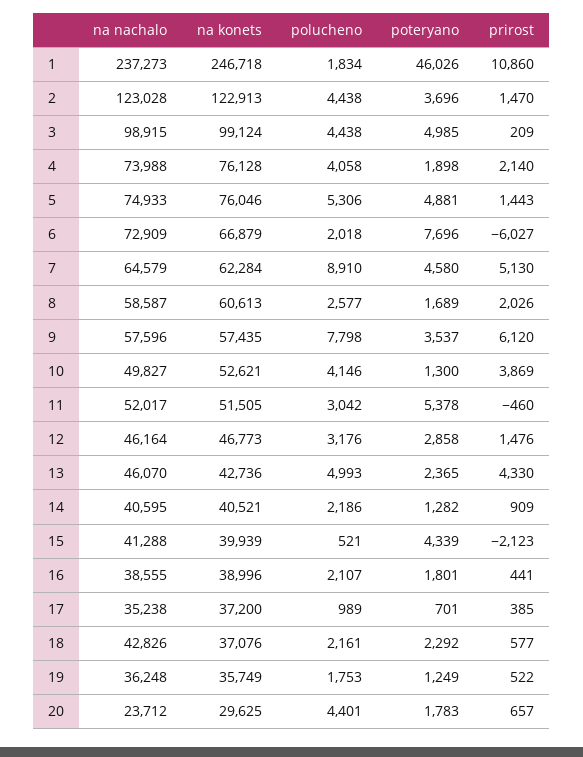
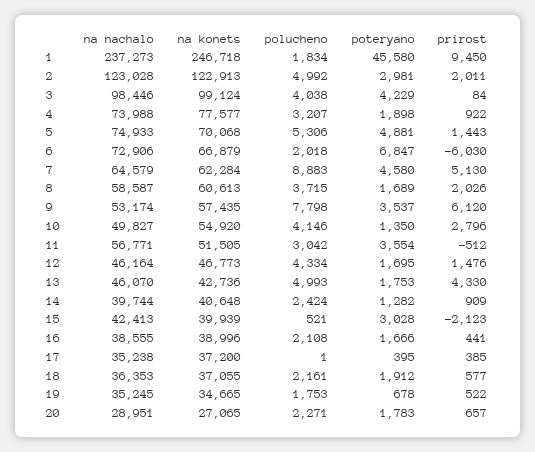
poteryano, 1: 46026 -> 45580
prirost, 1: 10860 -> 9450
polucheno, 2: 4438 -> 4992
poteryano, 2: 3696 -> 2981
prirost, 2: 1470 -> 2011
na nachalo, 3: 98915 -> 98446
polucheno, 3: 4438 -> 4038
poteryano, 3: 4985 -> 4229
prirost, 3: 209 -> 84
na konets, 4: 76128 -> 77577
polucheno, 4: 4058 -> 3207
prirost, 4: 2140 -> 922
na konets, 5: 76046 -> 70068
na nachalo, 6: 72909 -> 72906
poteryano, 6: 7696 -> 6847
prirost, 6: -6027 -> -6030
polucheno, 7: 8910 -> 8883
polucheno, 8: 2577 -> 3715
na nachalo, 9: 57596 -> 53174
na konets, 10: 52621 -> 54920
poteryano, 10: 1300 -> 1350
prirost, 10: 3869 -> 2796
na nachalo, 11: 52017 -> 56771
poteryano, 11: 5378 -> 3554
prirost, 11: -460 -> -512
polucheno, 12: 3176 -> 4334
poteryano, 12: 2858 -> 1695
poteryano, 13: 2365 -> 1753
na nachalo, 14: 40595 -> 39744
na konets, 14: 40521 -> 40648
polucheno, 14: 2186 -> 2424
na nachalo, 15: 41288 -> 42413
poteryano, 15: 4339 -> 3028
polucheno, 16: 2107 -> 2108
poteryano, 16: 1801 -> 1666
polucheno, 17: 989 -> 1
poteryano, 17: 701 -> 395
na nachalo, 18: 42826 -> 36353
na konets, 18: 37076 -> 37055
poteryano, 18: 2292 -> 1912
na nachalo, 19: 36248 -> 35245
na konets, 19: 35749 -> 34665
poteryano, 19: 1249 -> 678
na nachalo, 20: 23712 -> 28951
na konets, 20: 29625 -> 27065
polucheno, 20: 4401 -> 2271

